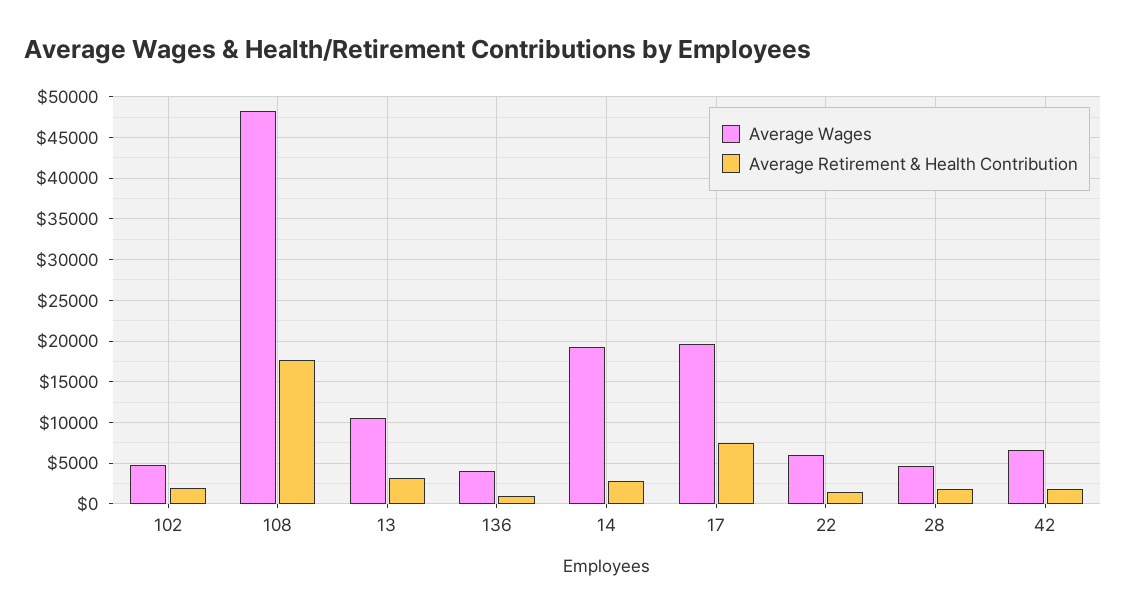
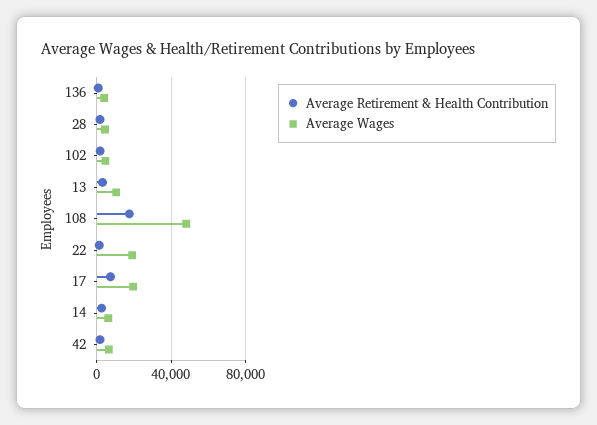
Average Wages, 14: 19000 -> 5000
Average Wages, 22: 6000 -> 20000

